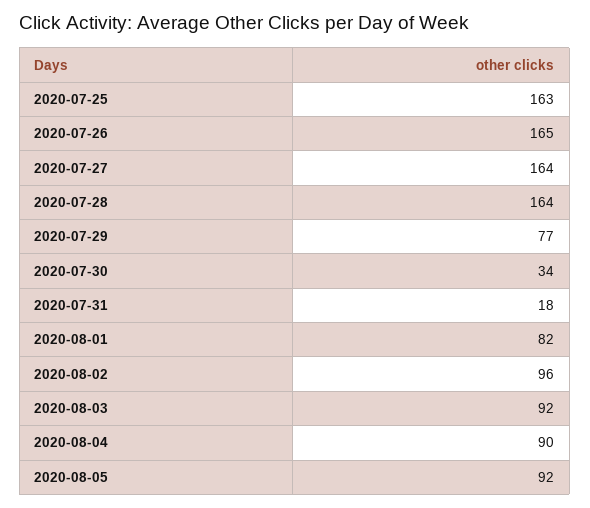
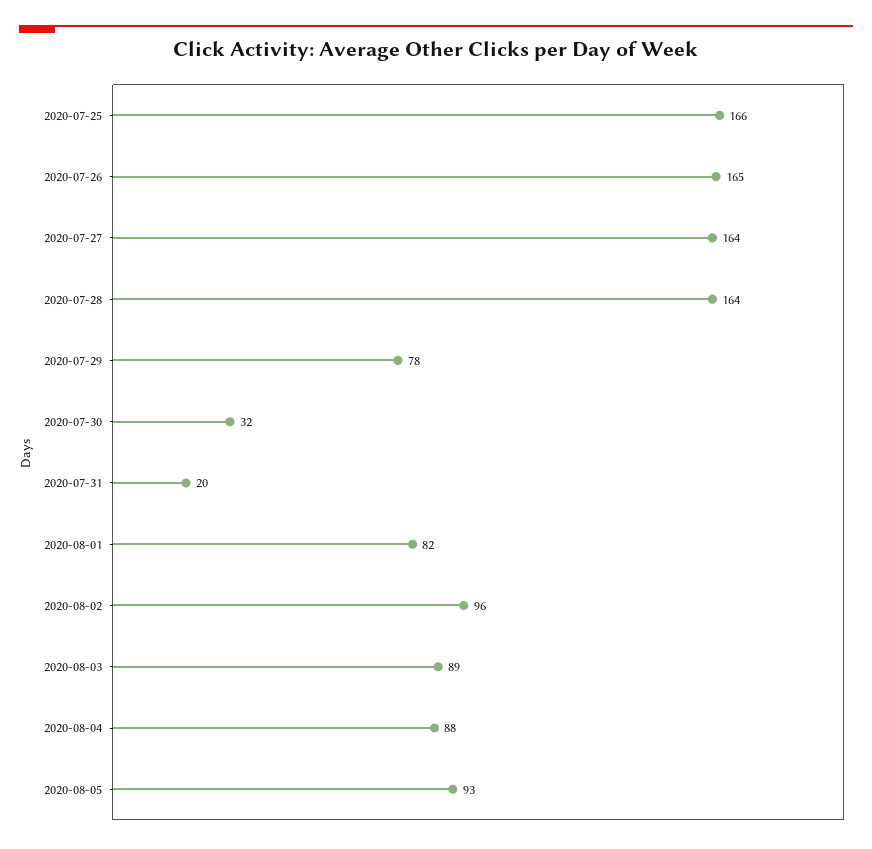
2020-07-25: 163 -> 166
2020-07-29: 77 -> 78
2020-07-30: 34 -> 32
2020-07-31: 18 -> 20
2020-08-03: 92 -> 89
2020-08-04: 90 -> 88
2020-08-05: 92 -> 93

